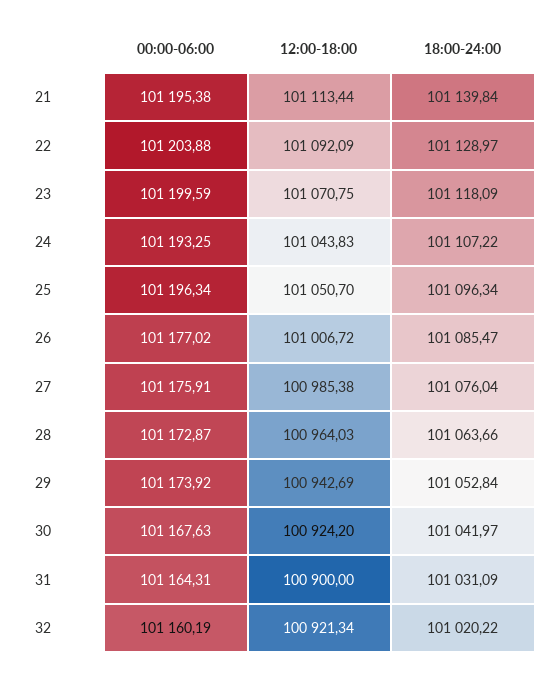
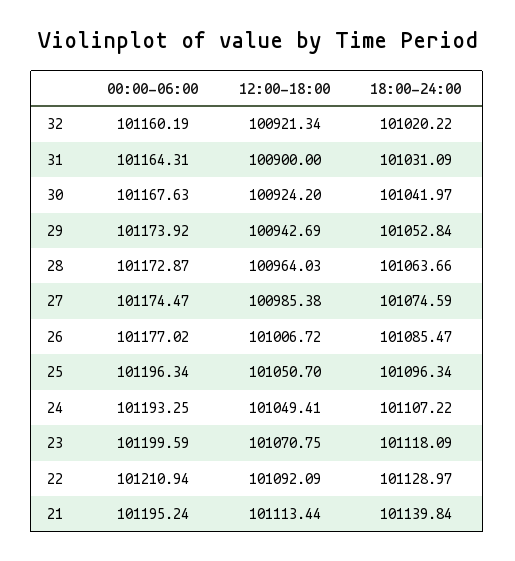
00:00-06:00, 21: 101195.38 -> 101195.24
00:00-06:00, 22: 101203.88 -> 101210.94
12:00-18:00, 24: 101043.83 -> 101049.41
00:00-06:00, 27: 101175.91 -> 101174.47
18:00-24:00, 27: 101076.04 -> 101074.59

